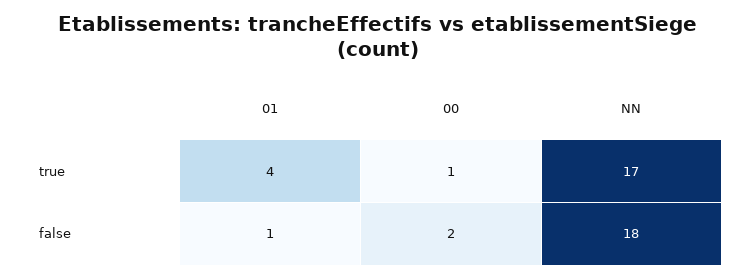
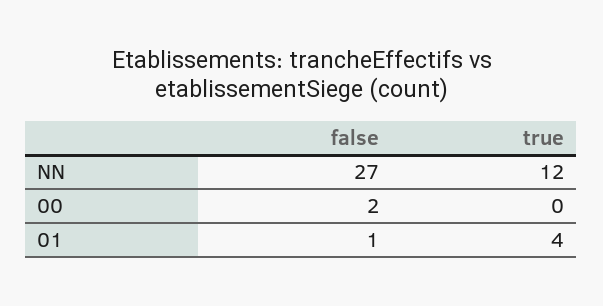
00, true: 1 -> 0
NN, true: 17 -> 12
NN, false: 18 -> 27

